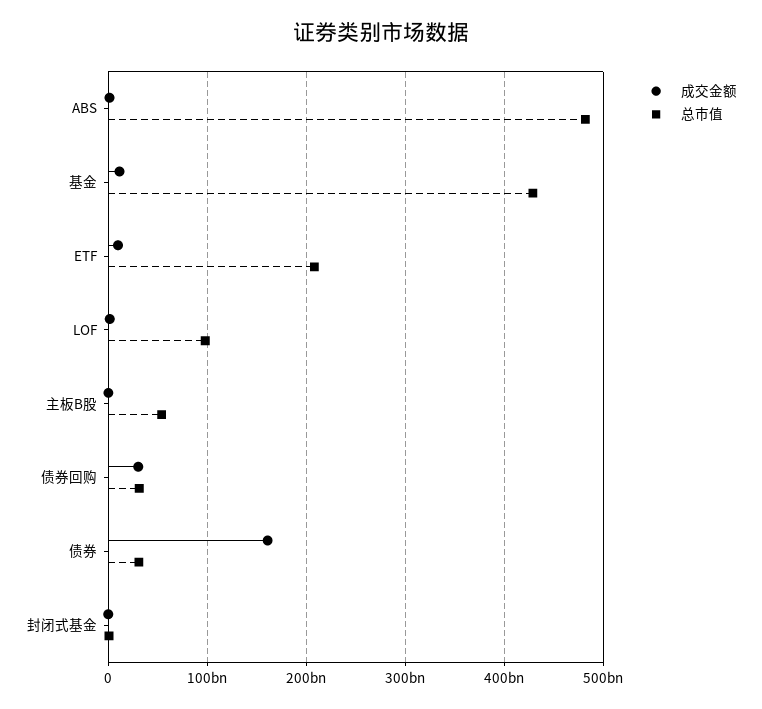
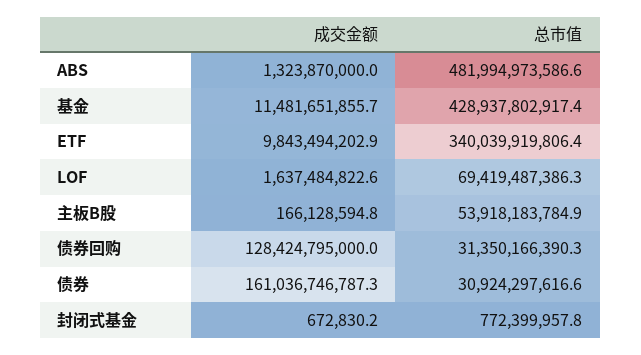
总市值, ETF: 210000000000 -> 340039919806.4
总市值, LOF: 100000000000 -> 69419487386.3
成交金额, 债券回购: 30000000000 -> 128424795000

